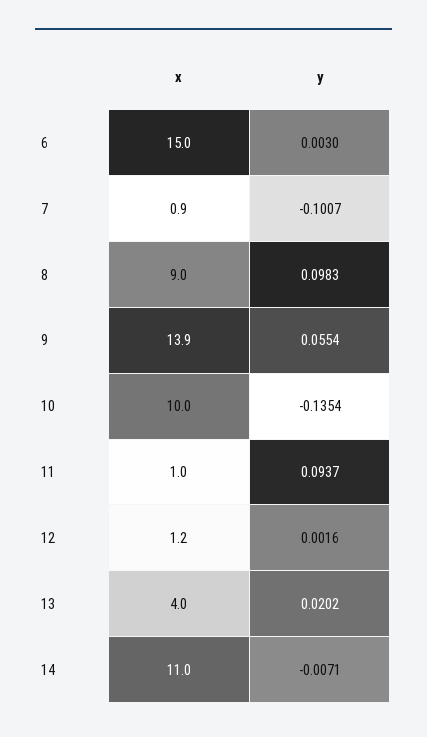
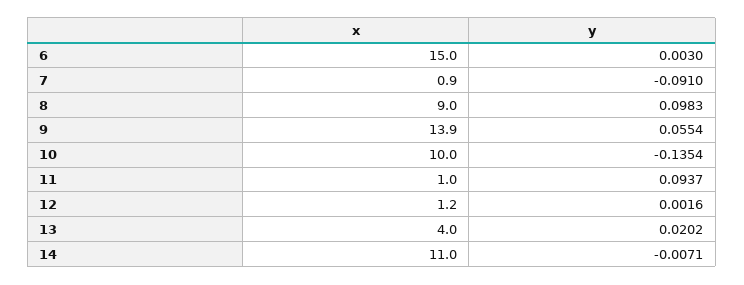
y, 7: -0.1007 -> -0.091

